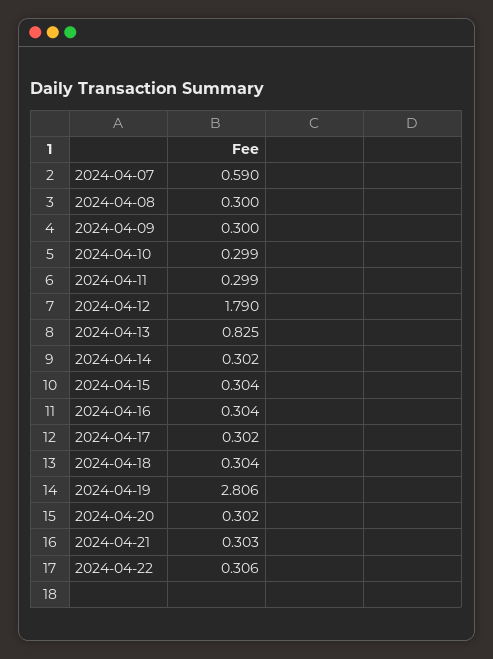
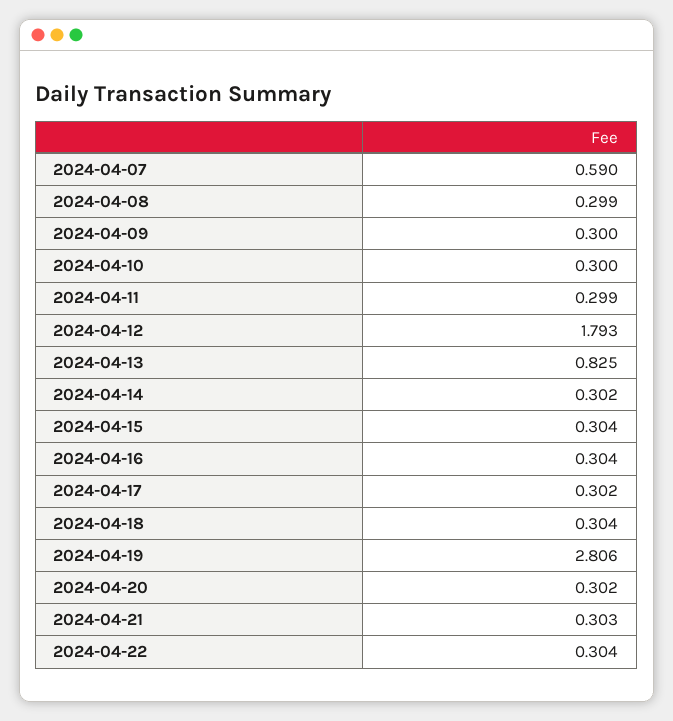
2024-04-08: 0.3 -> 0.299
2024-04-10: 0.299 -> 0.3
2024-04-12: 1.79 -> 1.793
2024-04-22: 0.306 -> 0.304

